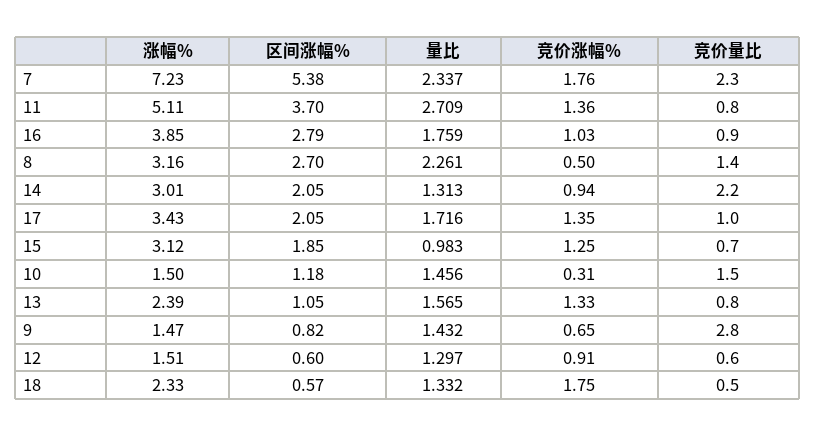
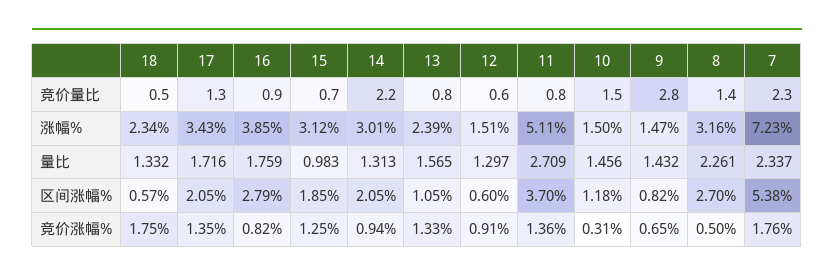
竞价涨幅%, 16: 1.03 -> 0.82
竞价量比, 17: 1 -> 1.3
涨幅%, 18: 2.33 -> 2.34

